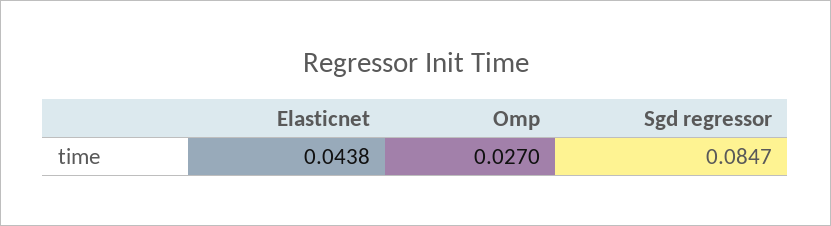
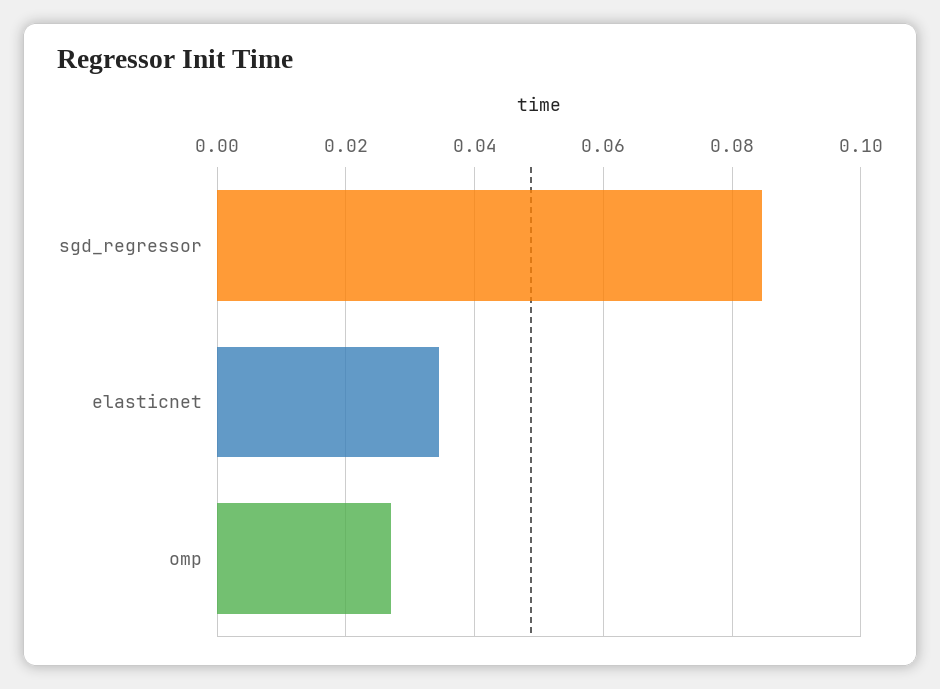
Elasticnet: 0.0438 -> 0.034

